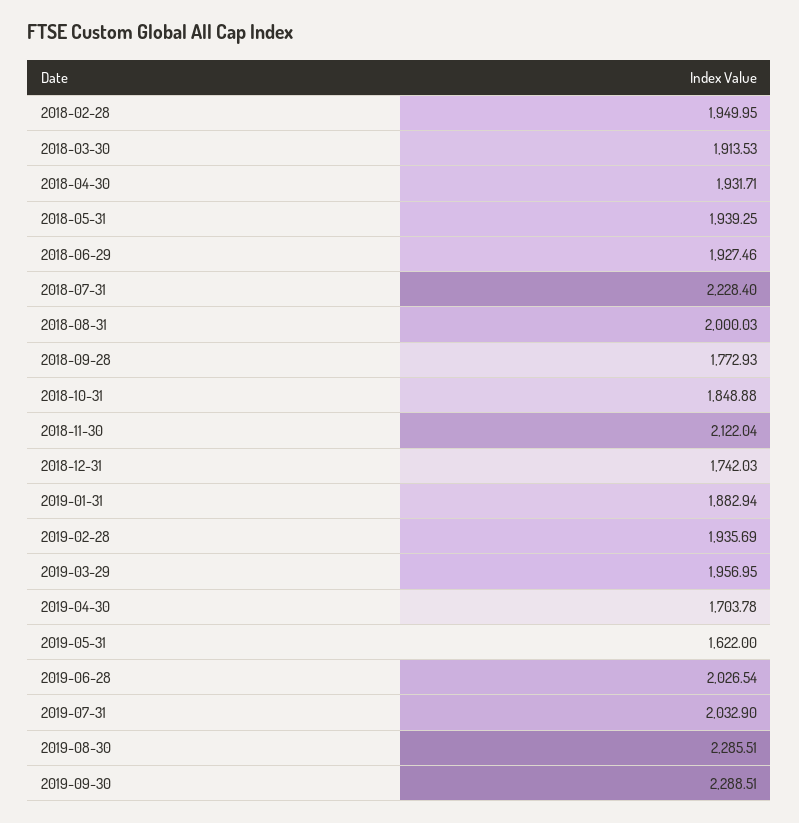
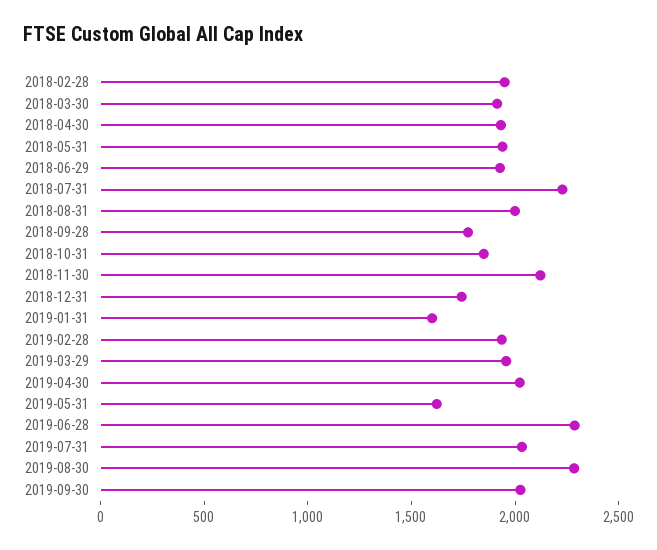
2019-01-31: 1882.94 -> 1600
2019-04-30: 1703.78 -> 2000
2019-06-28: 2026.54 -> 2300
2019-09-30: 2288.51 -> 2000

